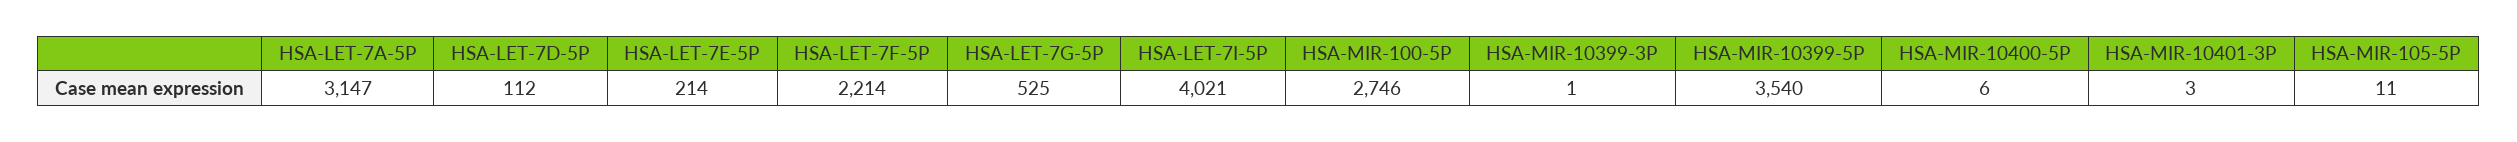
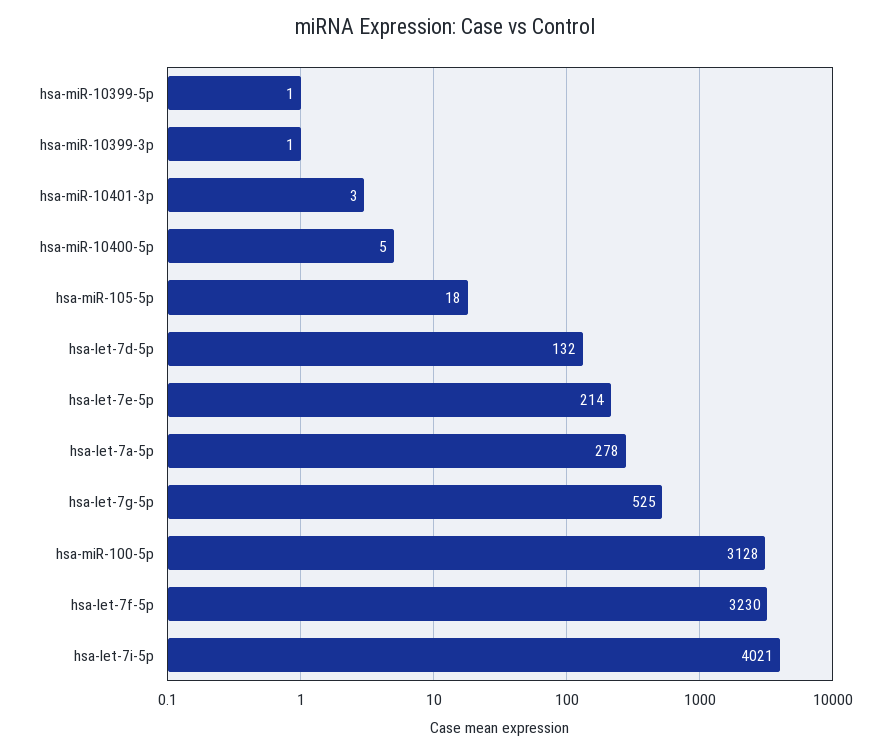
HSA-LET-7A-5P: 3147 -> 278
HSA-LET-7D-5P: 112 -> 132
HSA-LET-7F-5P: 2214 -> 3230
HSA-MIR-100-5P: 2746 -> 3128
HSA-MIR-10399-5P: 3540 -> 1
HSA-MIR-10400-5P: 6 -> 5
HSA-MIR-105-5P: 11 -> 18

